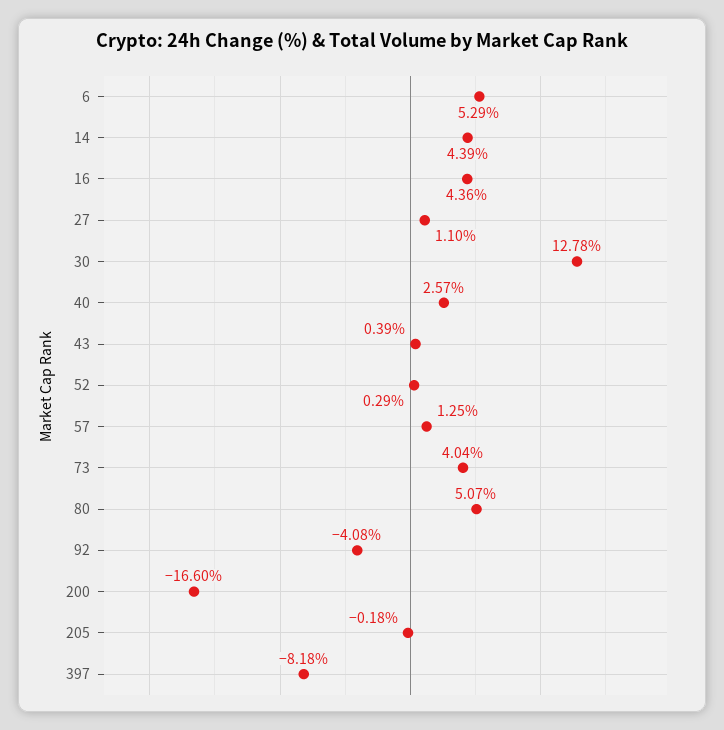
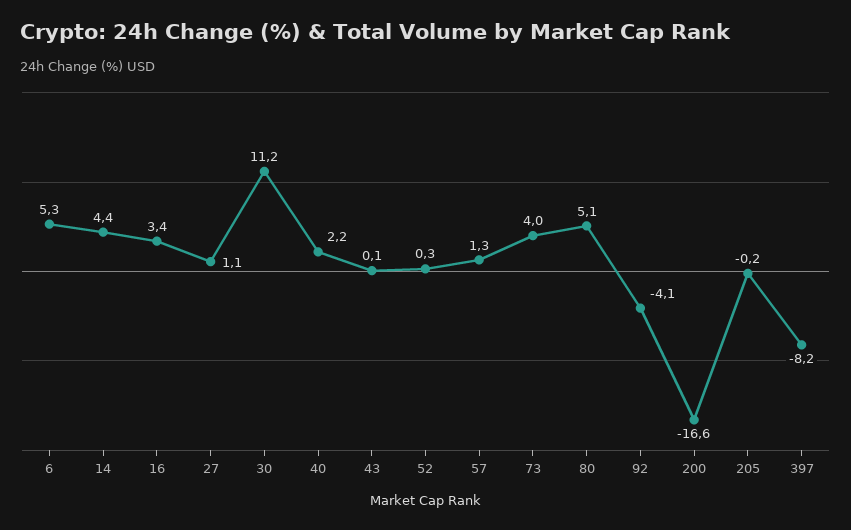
16: 4.36 -> 3.4
30: 12.78 -> 11.2
40: 2.57 -> 2.2
43: 0.39 -> 0.1

